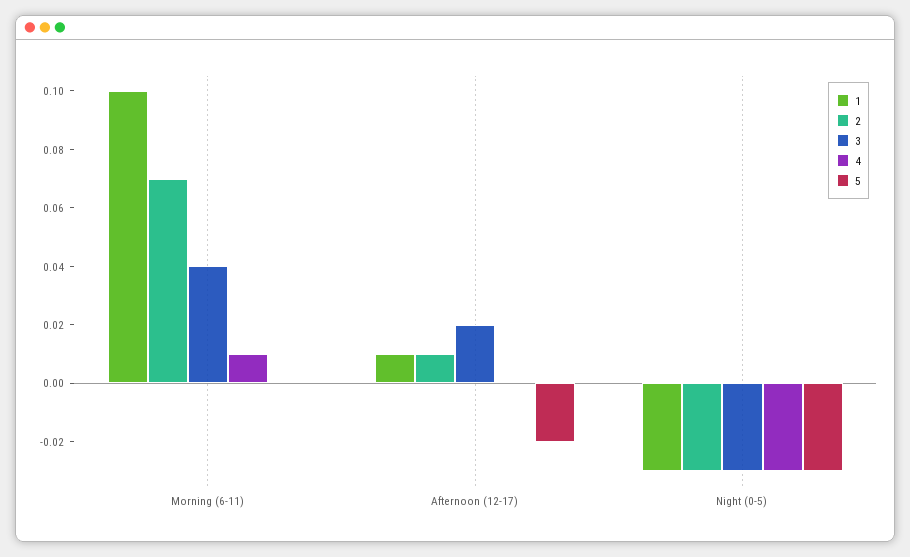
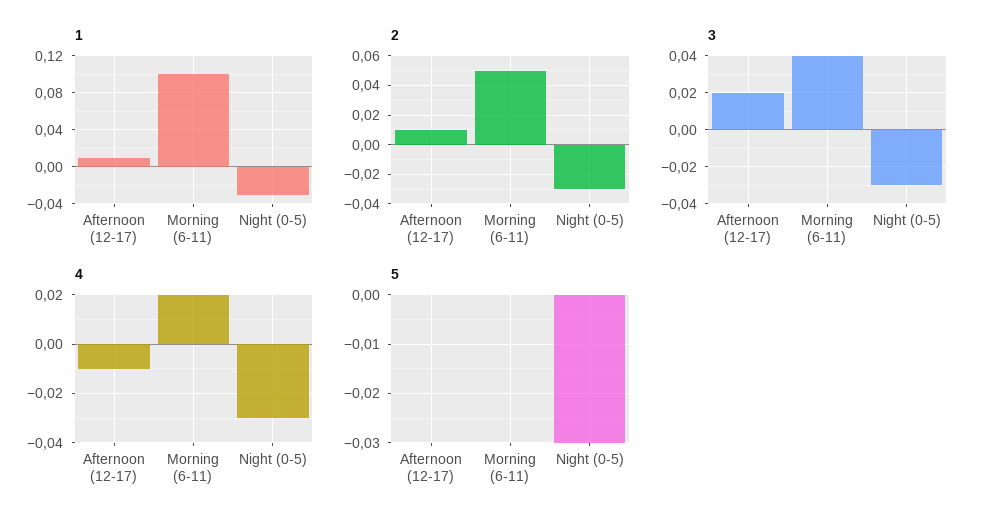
2, Morning (6-11): 0.07 -> 0.05
4, Morning (6-11): 0.01 -> 0.02
4, Afternoon (12-17): 0 -> -0.01
5, Afternoon (12-17): -0.02 -> 0

